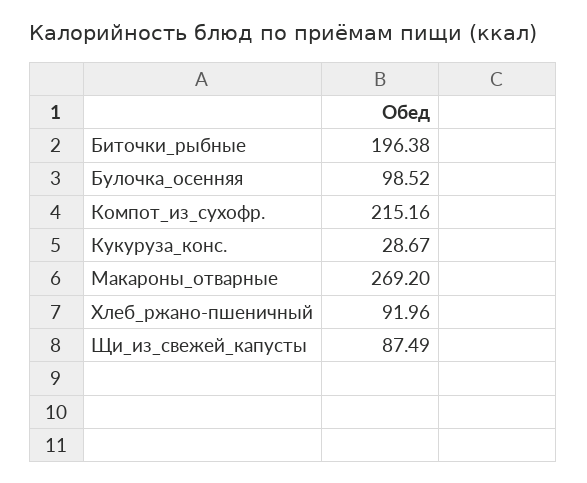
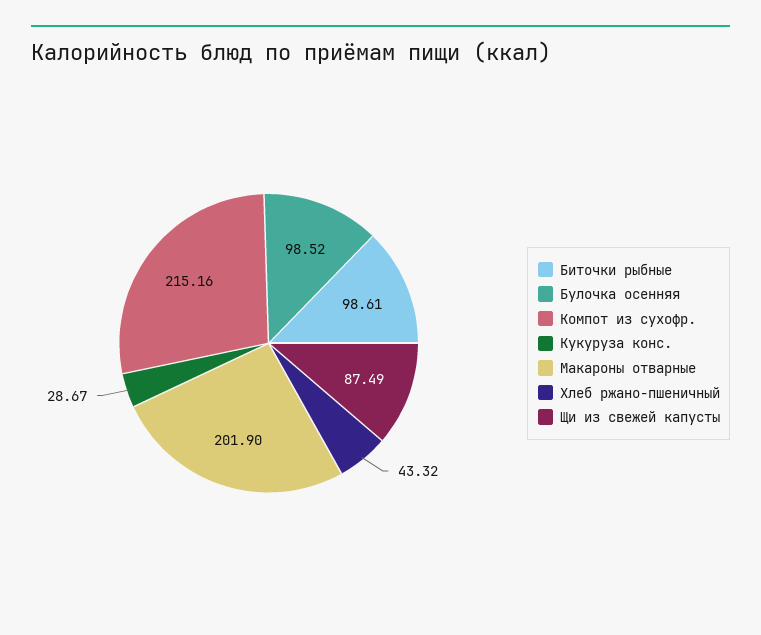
Биточки_рыбные: 196.38 -> 98.61
Макароны_отварные: 269.2 -> 201.9
Хлеб_ржано-пшеничный: 91.96 -> 43.32

